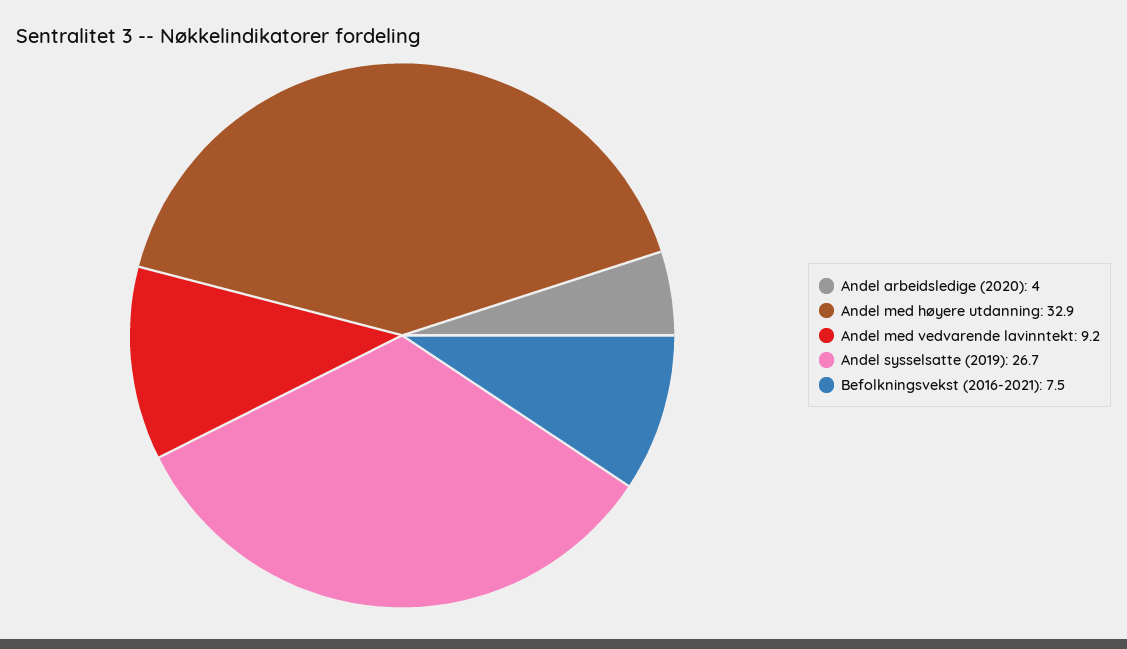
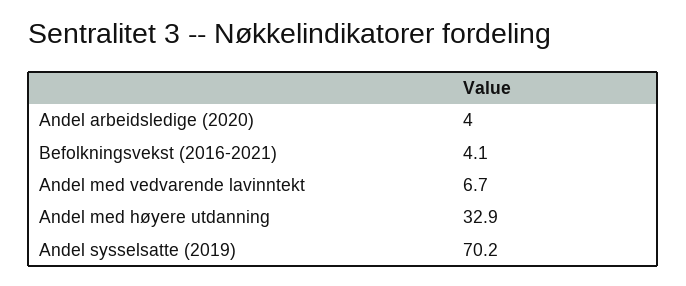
Andel med vedvarende lavinntekt: 9.2 -> 6.7
Andel sysselsatte (2019): 26.7 -> 70.2
Befolkningsvekst (2016-2021): 7.5 -> 4.1

